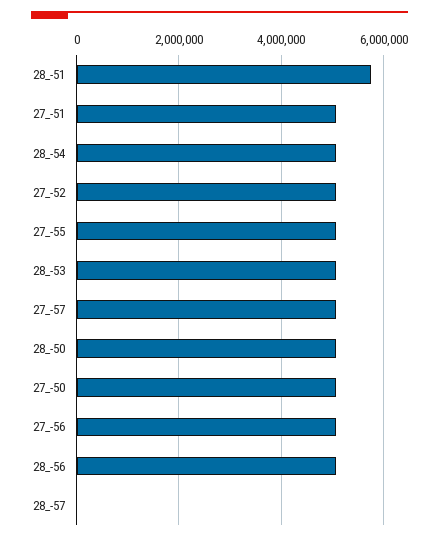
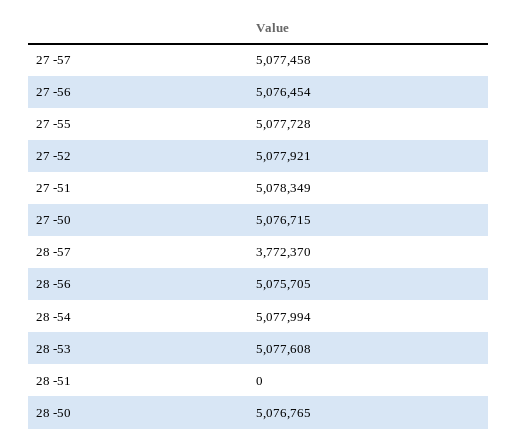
28_-51: 5800000 -> 0
28_-57: 0 -> 3772370

